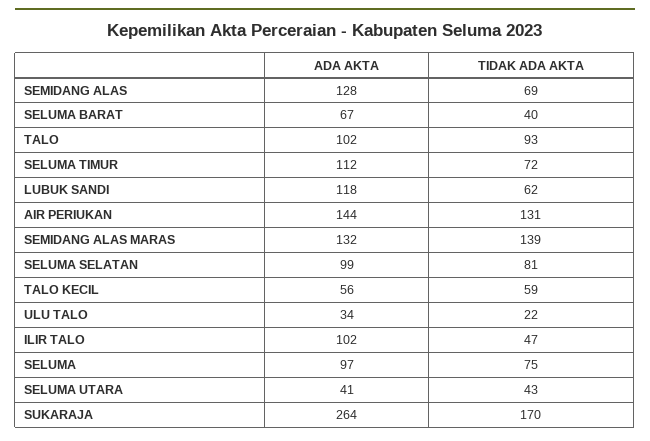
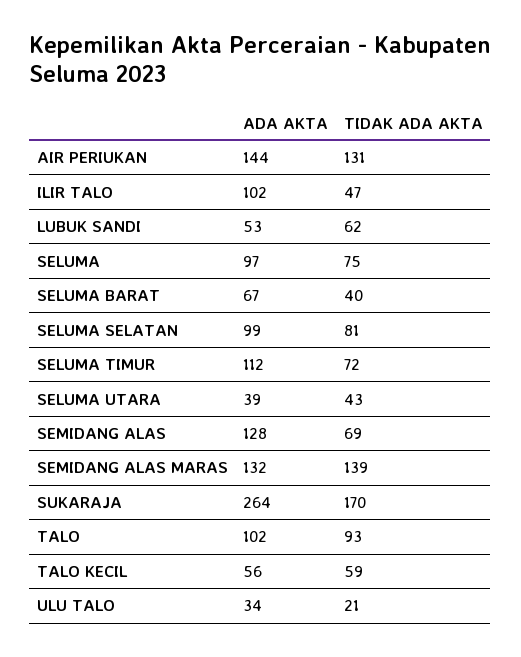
ADA AKTA, LUBUK SANDI: 118 -> 53
TIDAK ADA AKTA, ULU TALO: 22 -> 21
ADA AKTA, SELUMA UTARA: 41 -> 39

